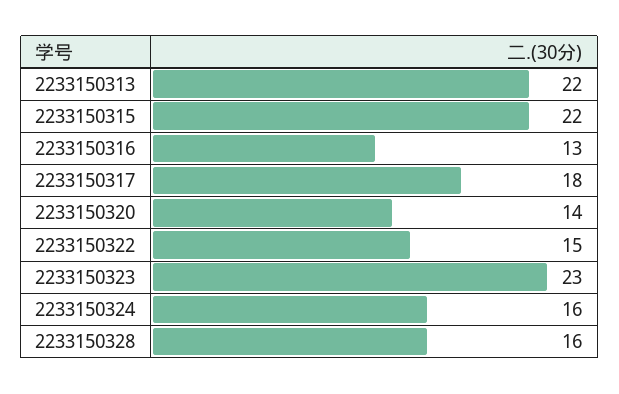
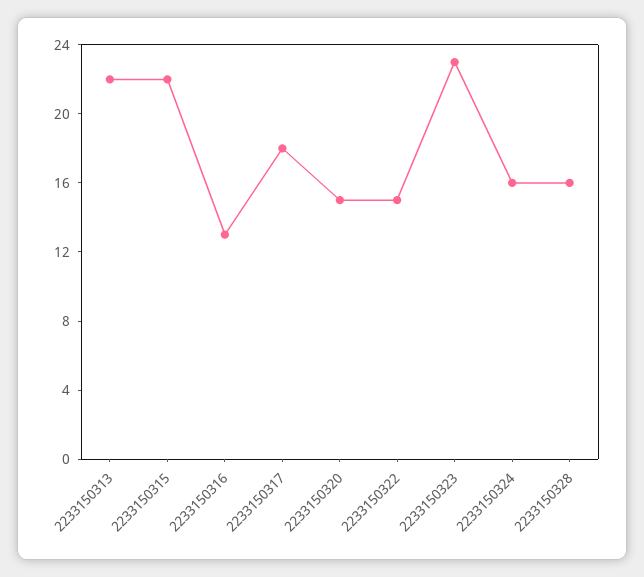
2233150320: 14 -> 15

